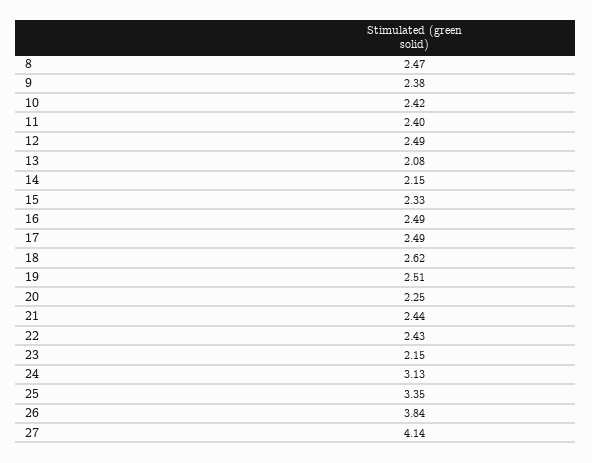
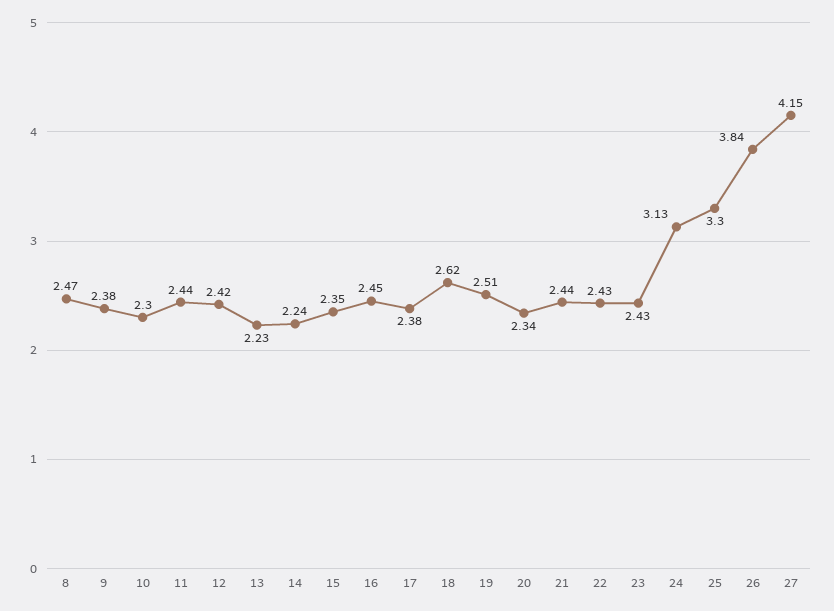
10: 2.42 -> 2.3
11: 2.4 -> 2.44
12: 2.49 -> 2.42
13: 2.08 -> 2.23
14: 2.15 -> 2.24
15: 2.33 -> 2.35
16: 2.49 -> 2.45
17: 2.49 -> 2.38
20: 2.25 -> 2.34
23: 2.15 -> 2.43
25: 3.35 -> 3.3
27: 4.14 -> 4.15

